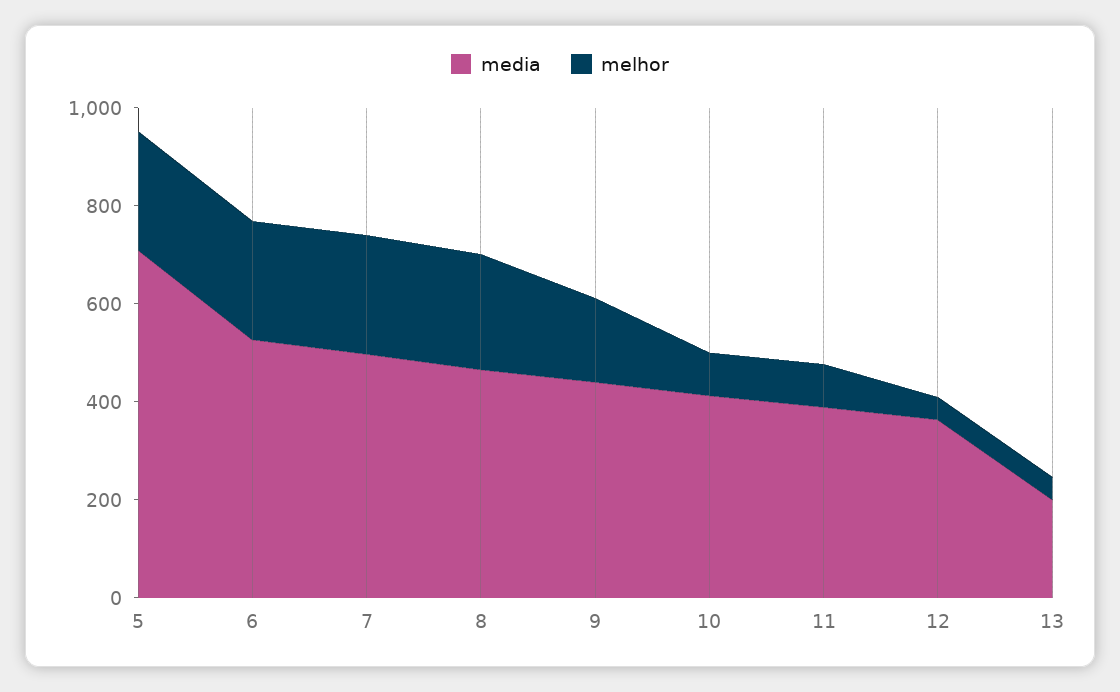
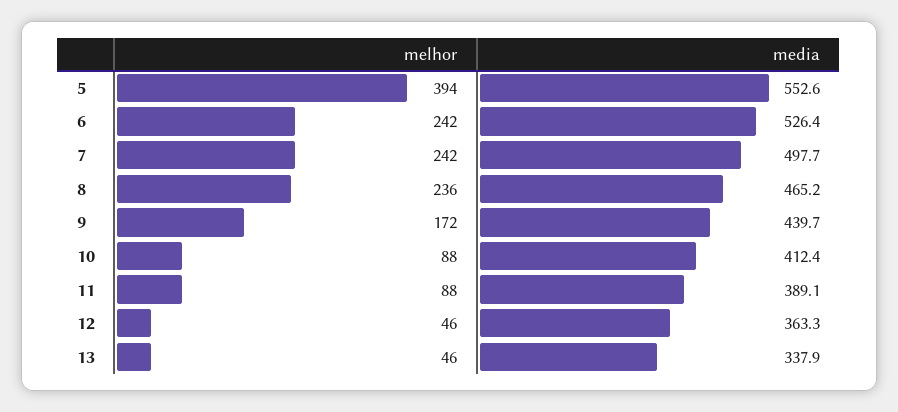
media, 5: 700 -> 552.6
melhor, 5: 250 -> 394
media, 13: 200 -> 337.9

